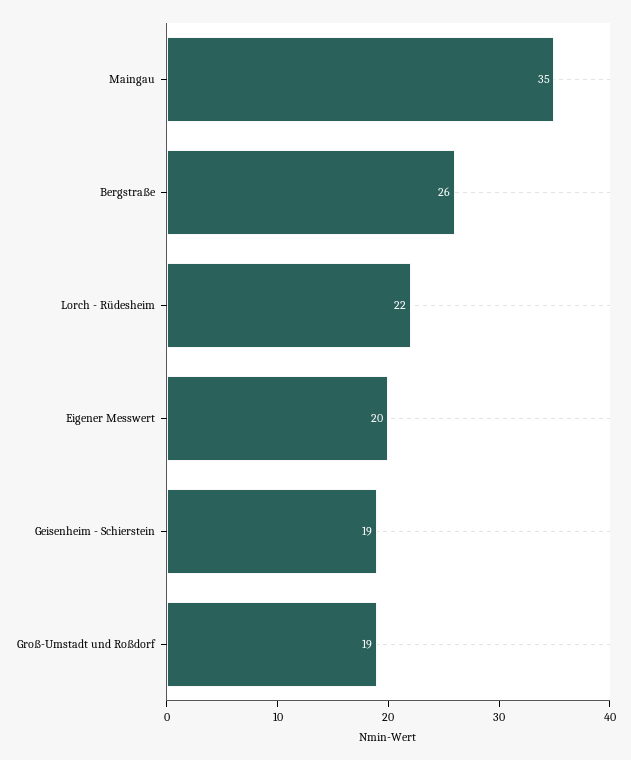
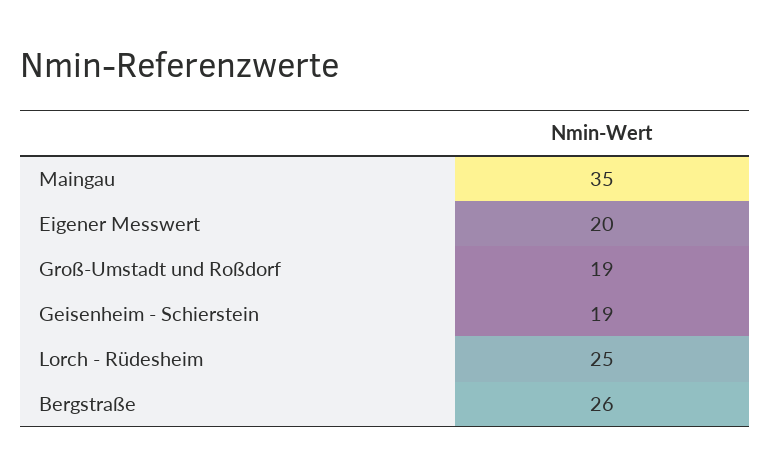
Lorch - Rüdesheim: 22 -> 25

